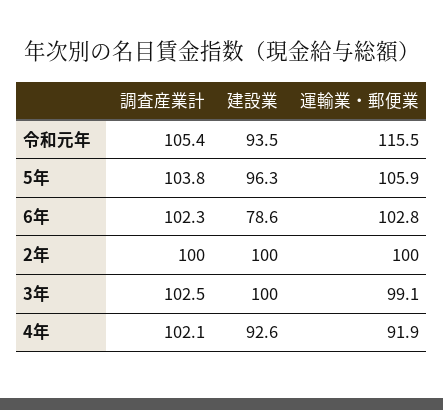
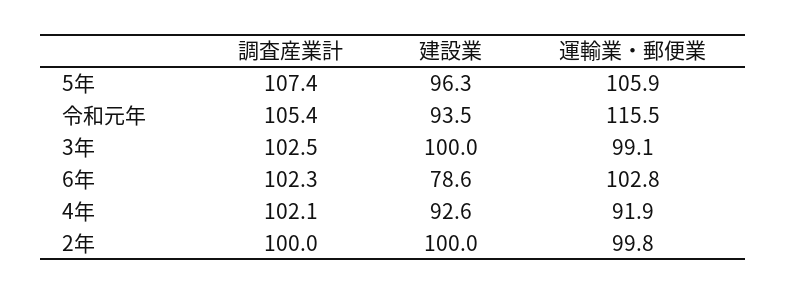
調査産業計, 5年: 103.8 -> 107.4
運輸業・郵便業, 2年: 100 -> 99.8

